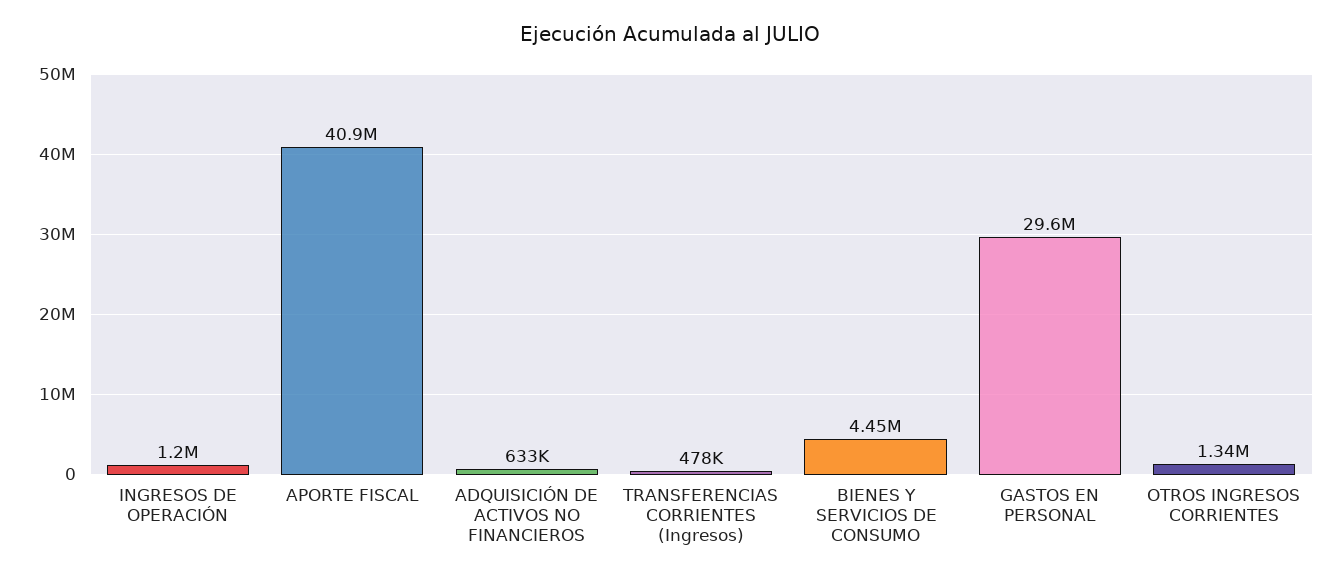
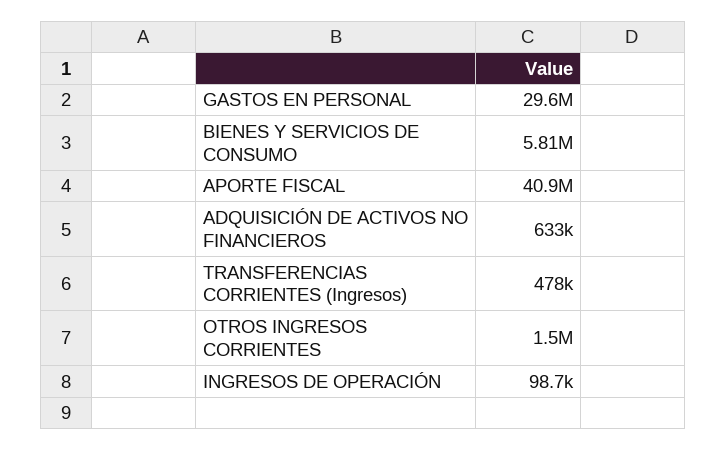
INGRESOS DE OPERACIÓN: 1200000 -> 98700
BIENES Y SERVICIOS DE CONSUMO: 4450000 -> 5810000
OTROS INGRESOS CORRIENTES: 1340000 -> 1500000

